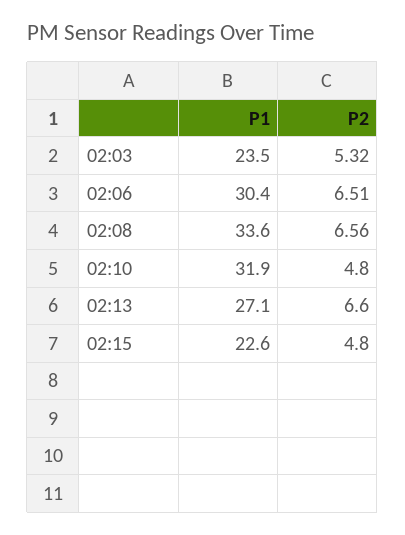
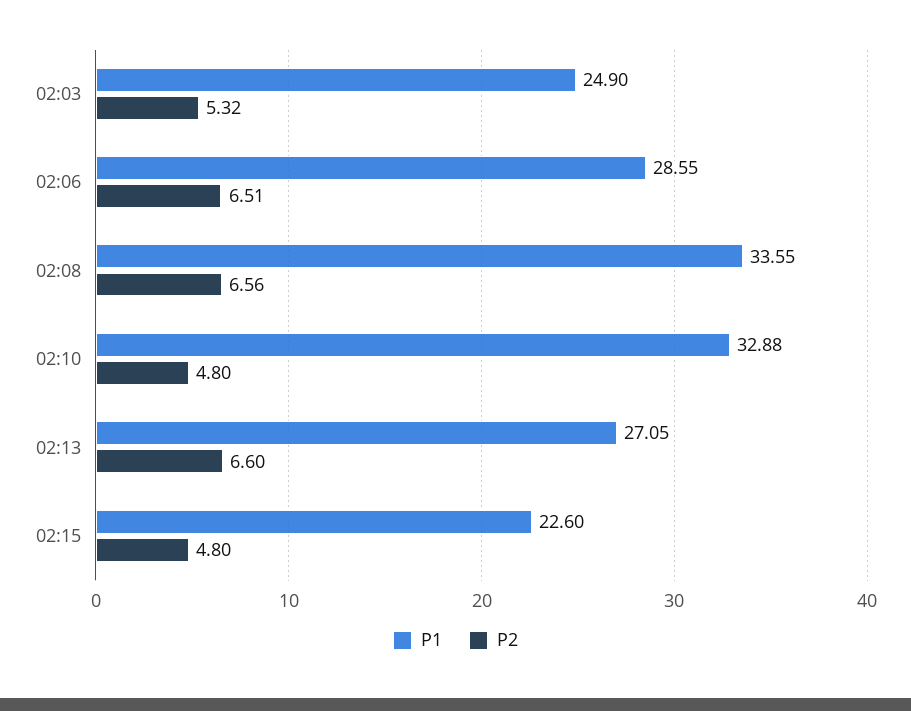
P1, 02:03: 23.5 -> 24.9
P1, 02:06: 30.4 -> 28.55
P1, 02:10: 31.9 -> 32.88

